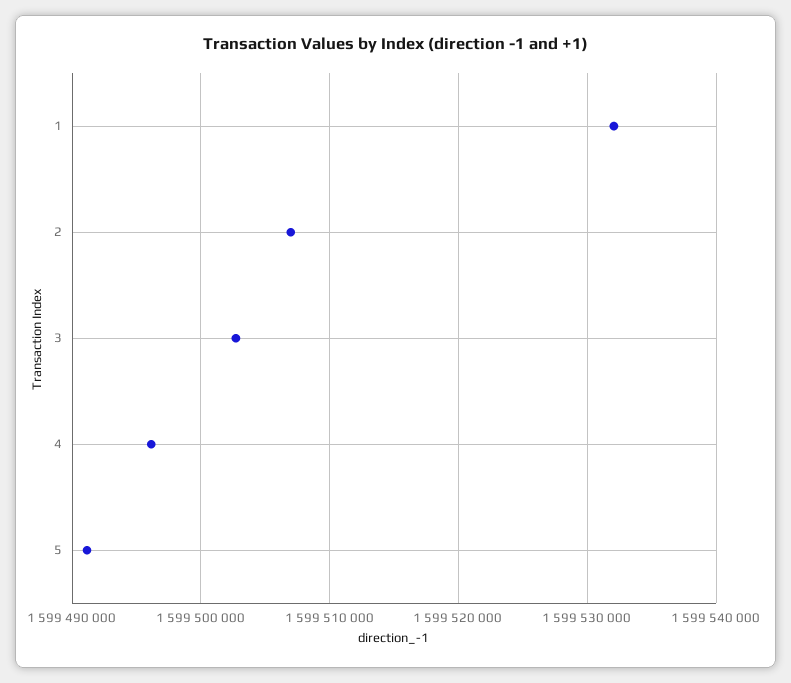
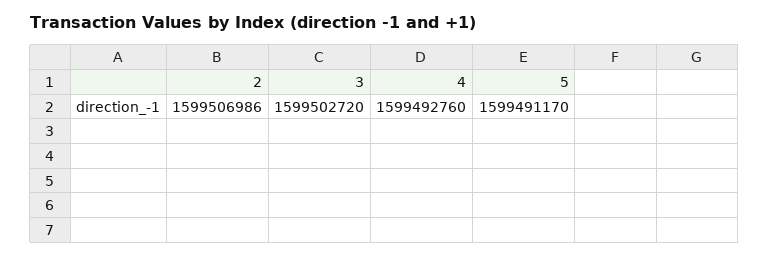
1: 1599532000 -> none
4: 1599496000 -> 1599492760

